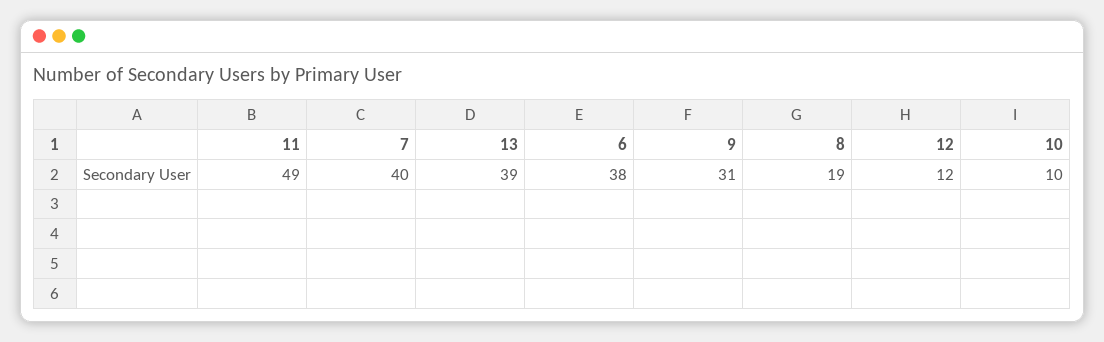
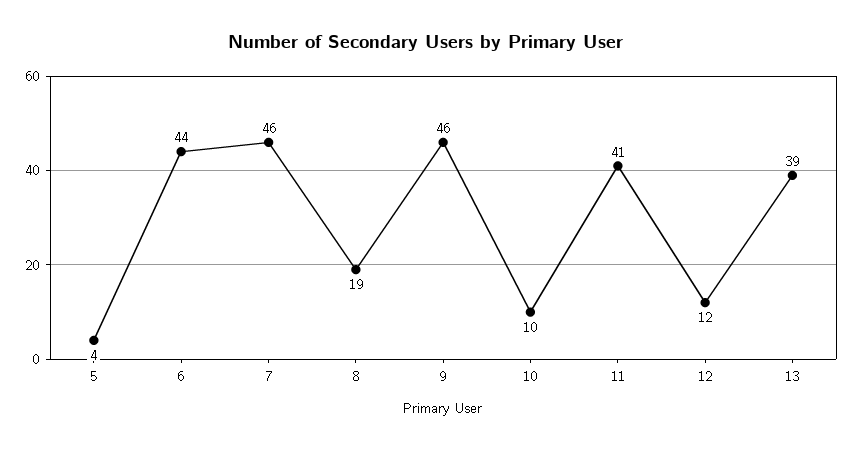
11: 49 -> 41
7: 40 -> 46
6: 38 -> 44
9: 31 -> 46
5: none -> 4

